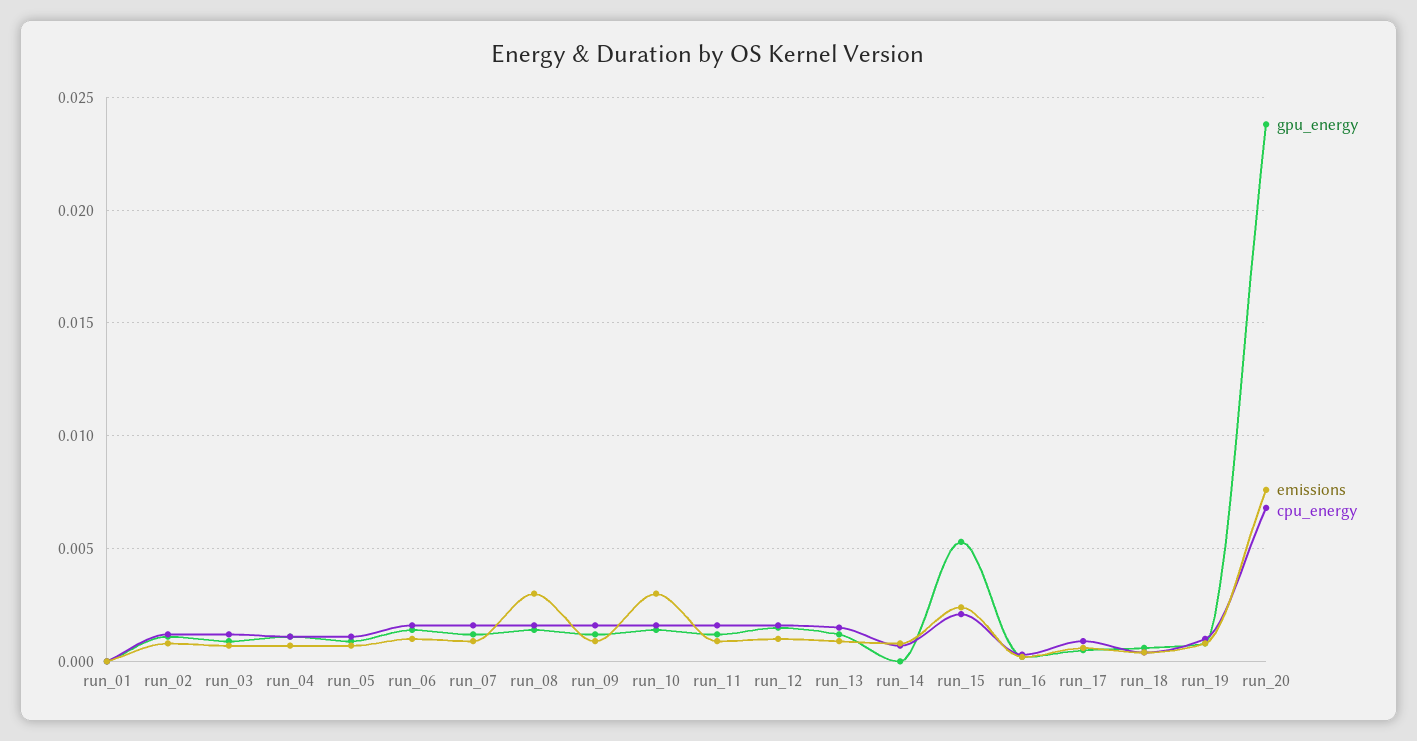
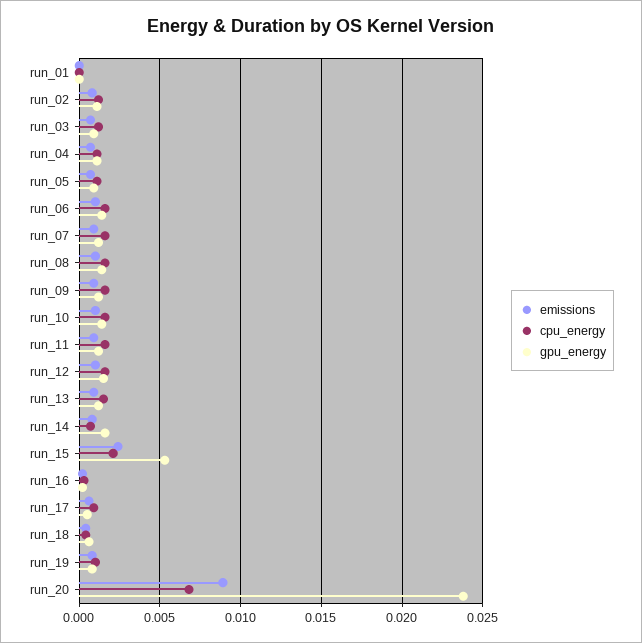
emissions, run_08: 0.003 -> 0.001
emissions, run_10: 0.003 -> 0.001
gpu_energy, run_14: 0 -> 0.0015
emissions, run_20: 0.0075 -> 0.009

